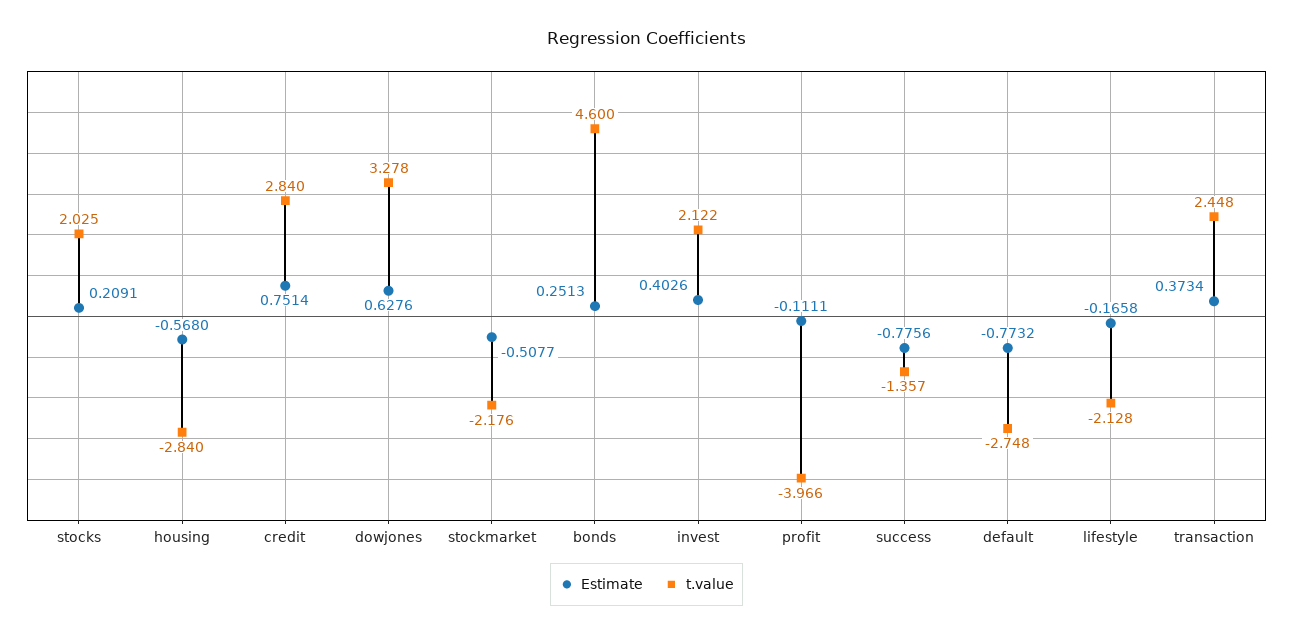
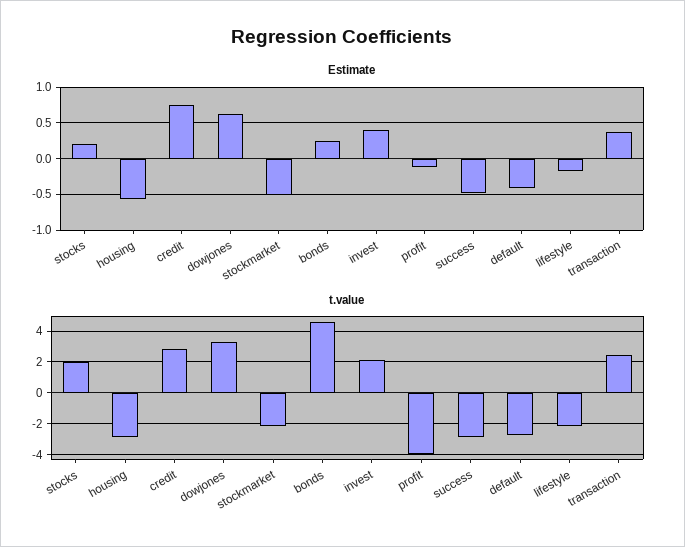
Estimate, success: -0.7756 -> -0.5
t.value, success: -1.357 -> -3
Estimate, default: -0.7732 -> -0.4

